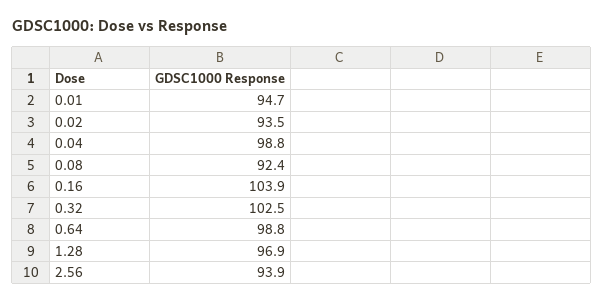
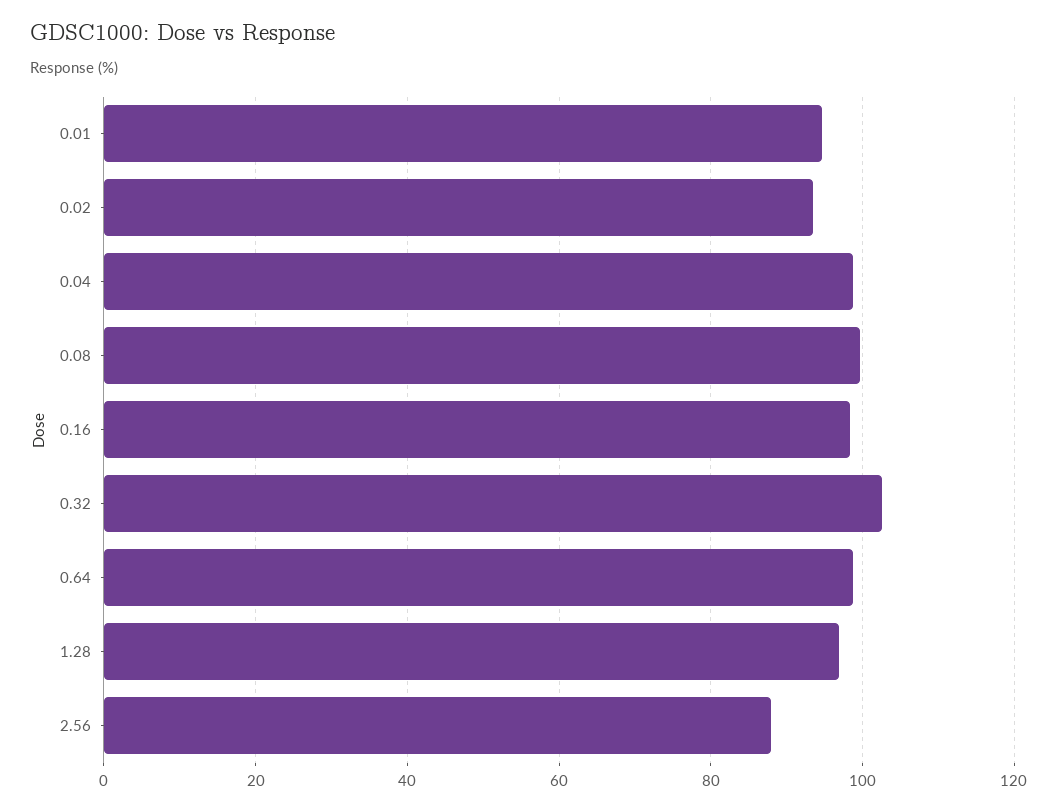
0.08: 92.4 -> 100
0.16: 103.9 -> 98
2.56: 93.9 -> 88

